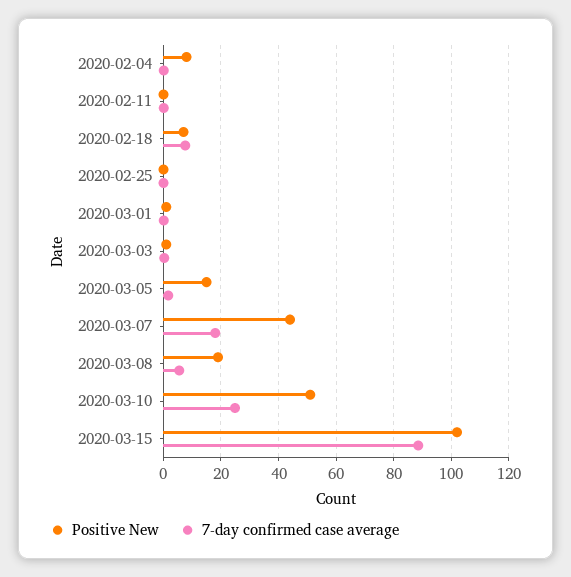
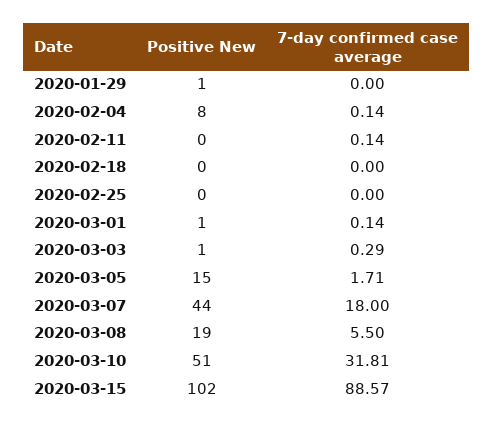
Positive New, 2020-02-18: 7.5 -> 0
7-day confirmed case average, 2020-02-18: 7.5 -> 0
7-day confirmed case average, 2020-03-10: 25 -> 31.81
Positive New, 2020-01-29: none -> 1
7-day confirmed case average, 2020-01-29: none -> 0

